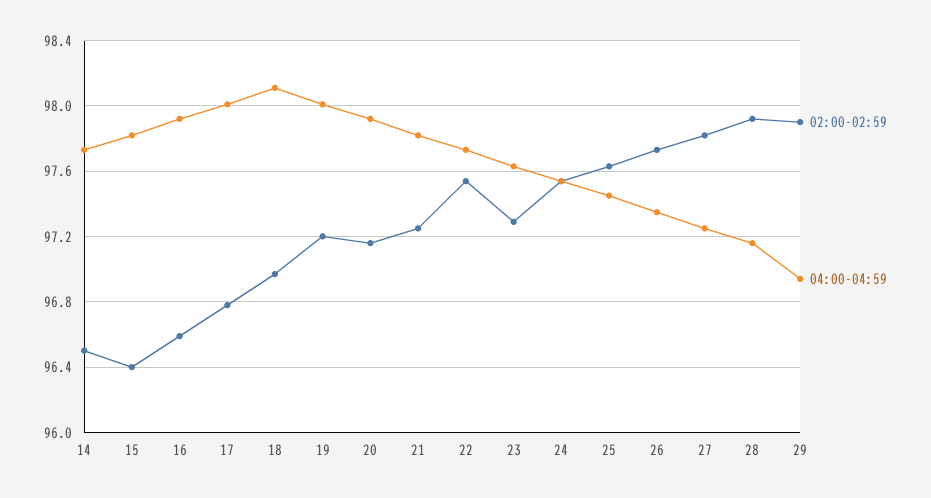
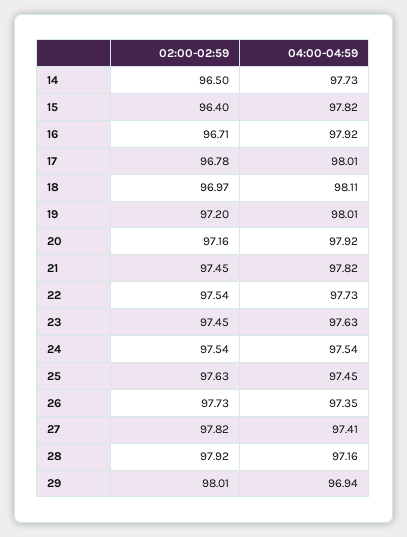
02:00-02:59, 16: 96.6 -> 96.71
02:00-02:59, 21: 97.25 -> 97.45
02:00-02:59, 23: 97.3 -> 97.45
04:00-04:59, 27: 97.25 -> 97.41
02:00-02:59, 29: 97.9 -> 98.01

